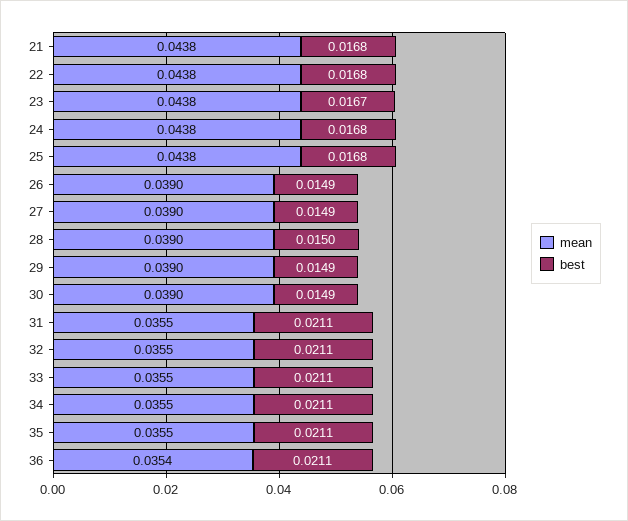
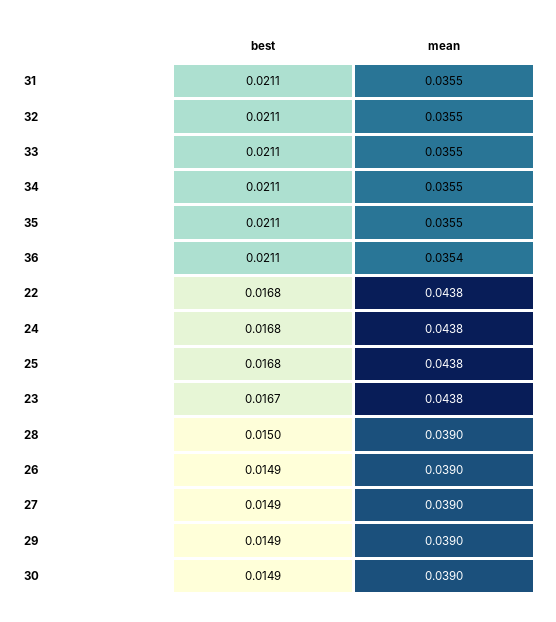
mean, 21: 0.0438 -> none
best, 21: 0.0168 -> none

